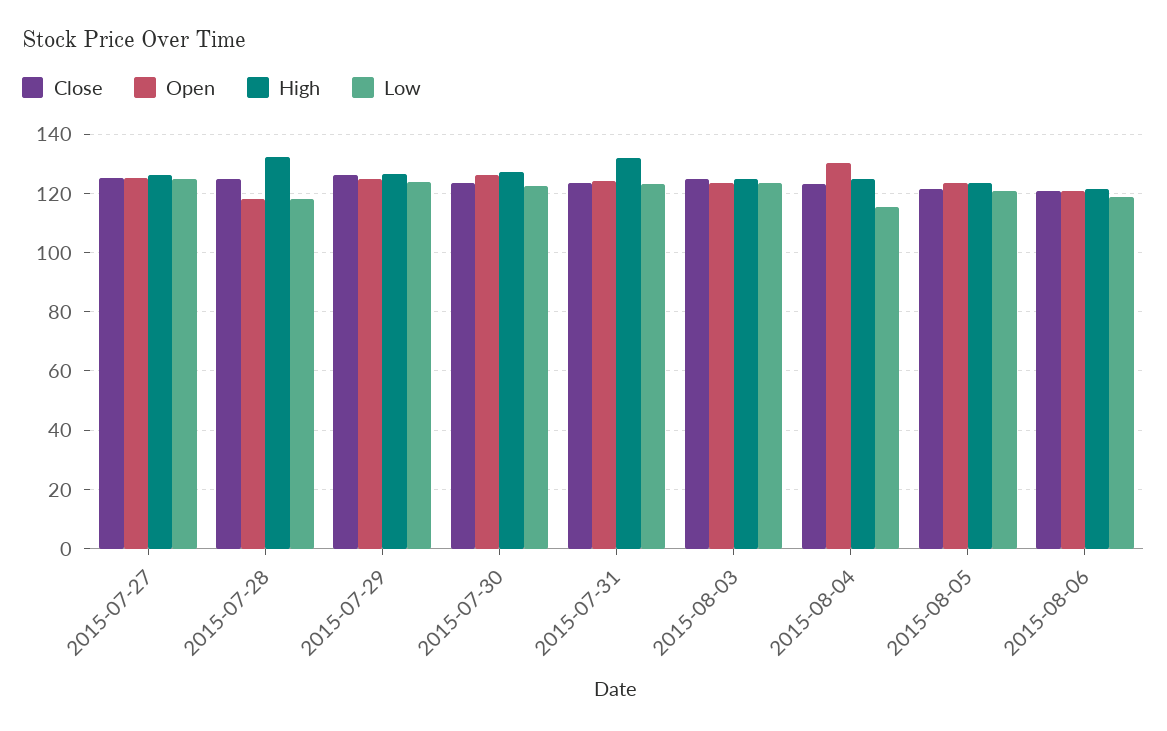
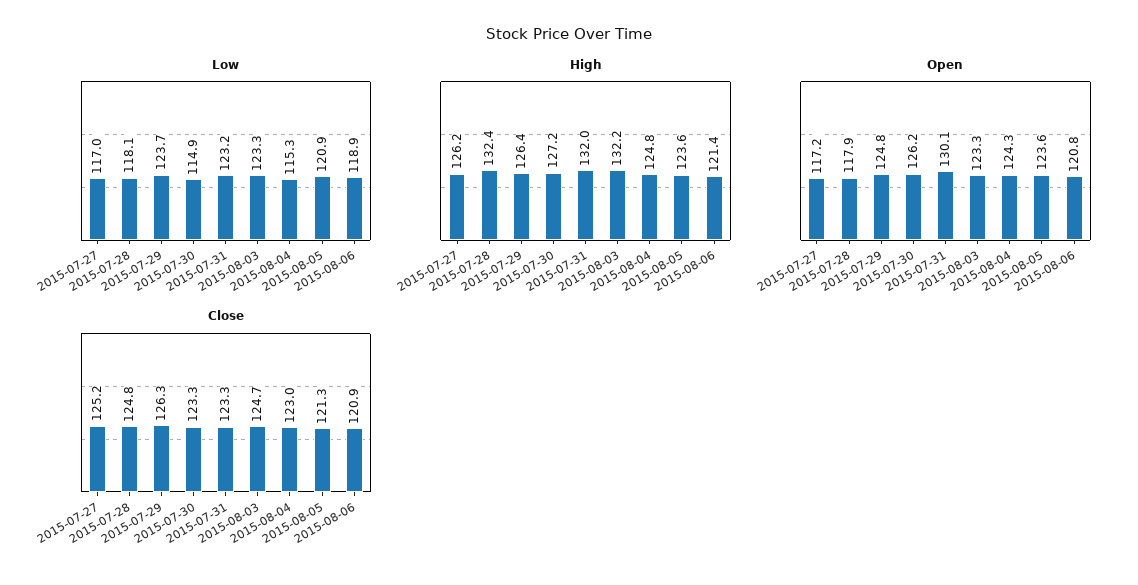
Open, 2015-07-27: 125 -> 117.2
Low, 2015-07-27: 125 -> 117
Low, 2015-07-30: 122.5 -> 114.9
Open, 2015-07-31: 125 -> 130.1
High, 2015-08-03: 125 -> 132.2
Open, 2015-08-04: 130 -> 124.3

